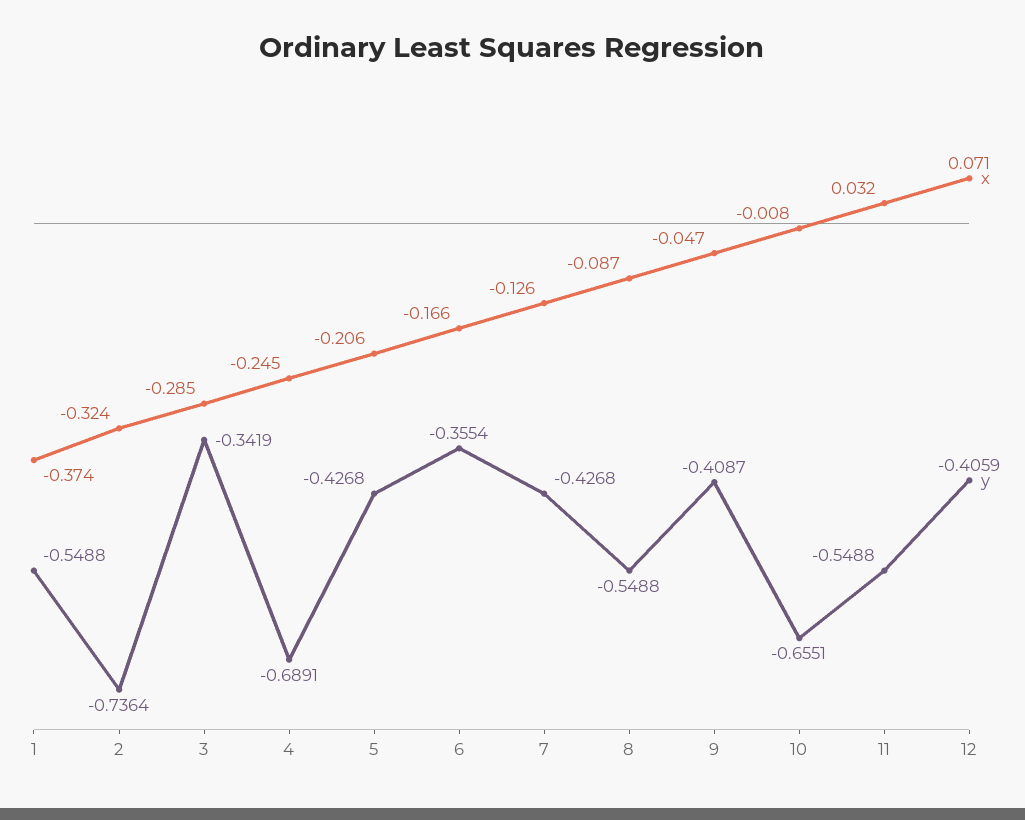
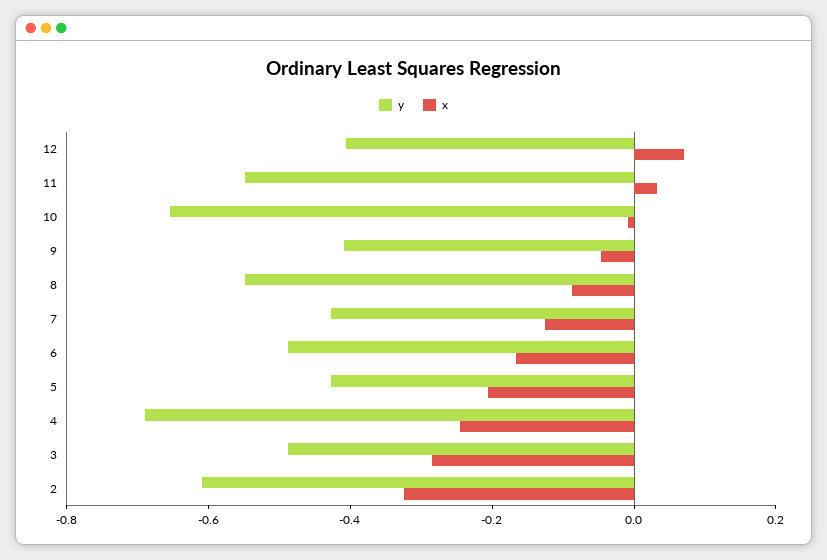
x, 1: -0.374 -> none
y, 1: -0.5488 -> none
y, 2: -0.7364 -> -0.6
y, 3: -0.3419 -> -0.5
y, 6: -0.3554 -> -0.5

